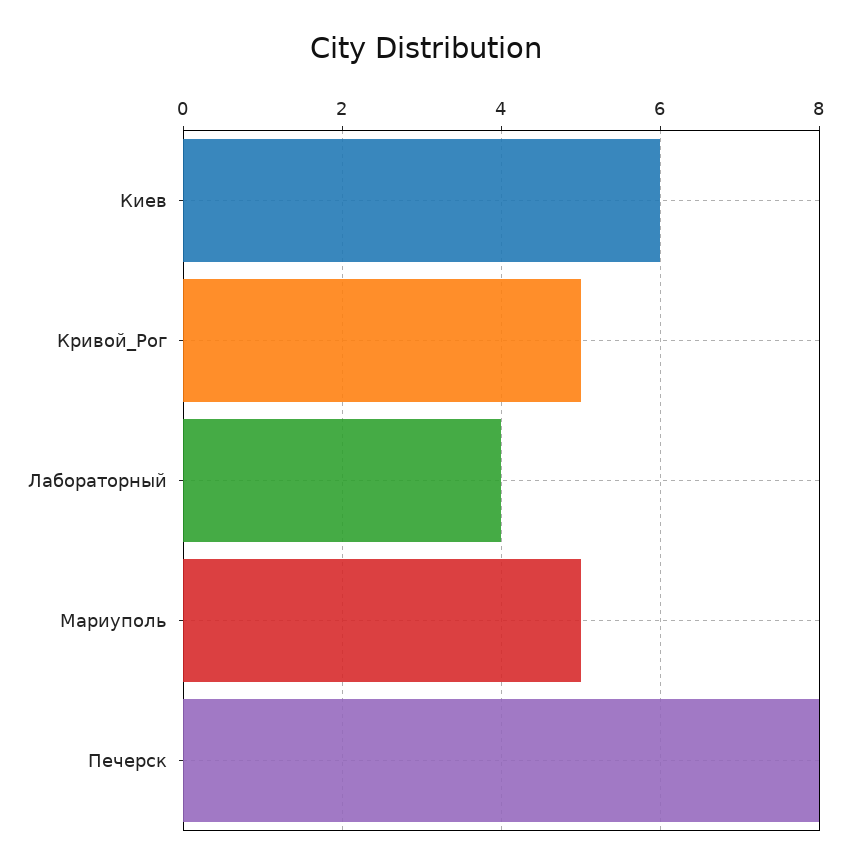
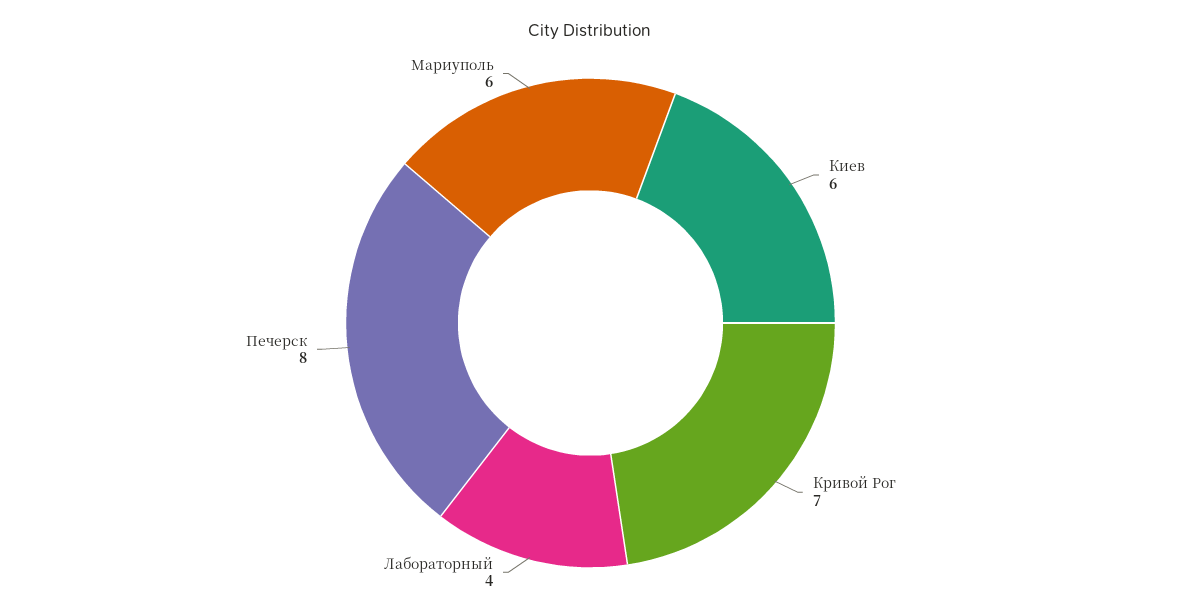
Кривой_Рог: 5 -> 7
Мариуполь: 5 -> 6

